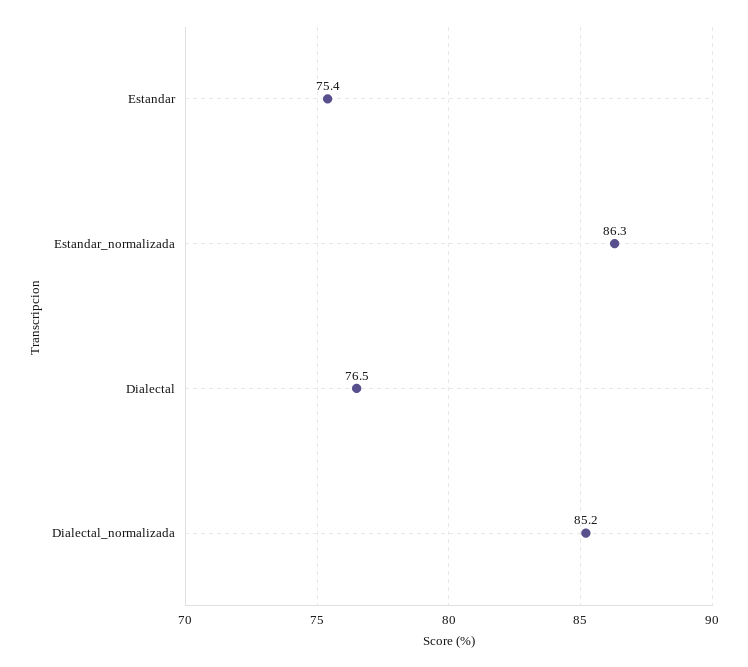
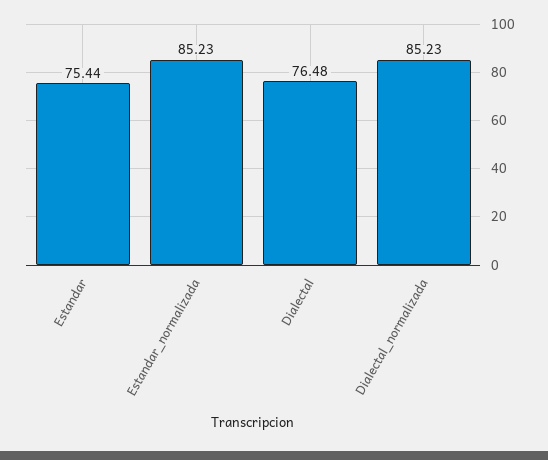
Estandar_normalizada: 86.3 -> 85.23

